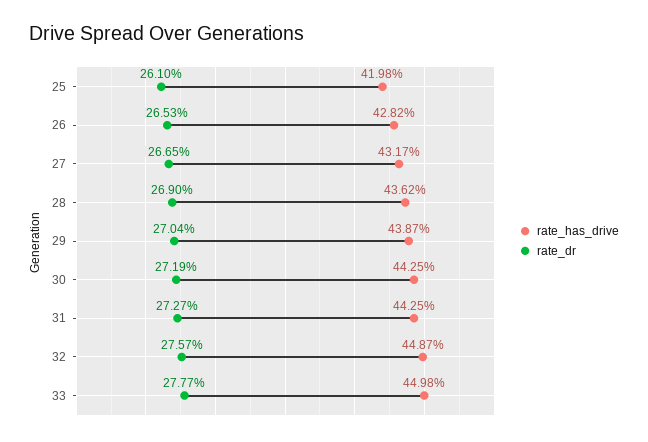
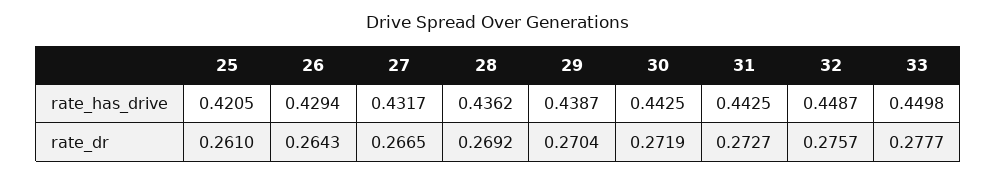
rate_has_drive, 25: 0.4198 -> 0.4205
rate_has_drive, 26: 0.4282 -> 0.4294
rate_dr, 26: 0.2653 -> 0.2643
rate_dr, 28: 0.269 -> 0.2692

